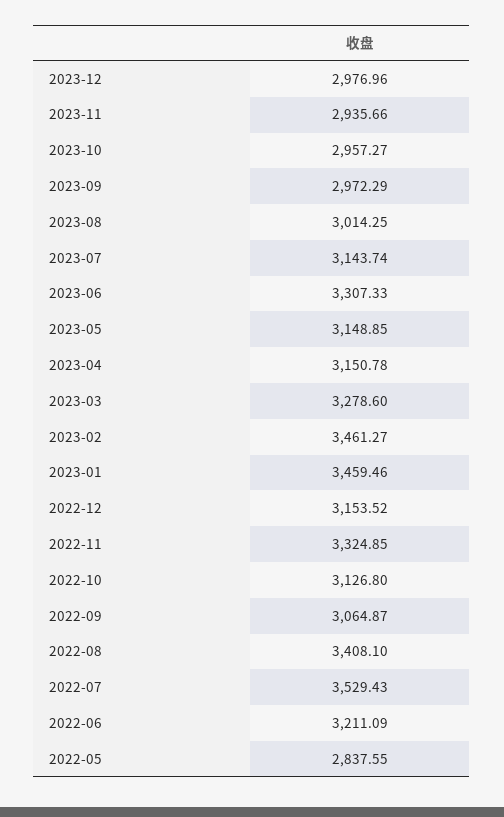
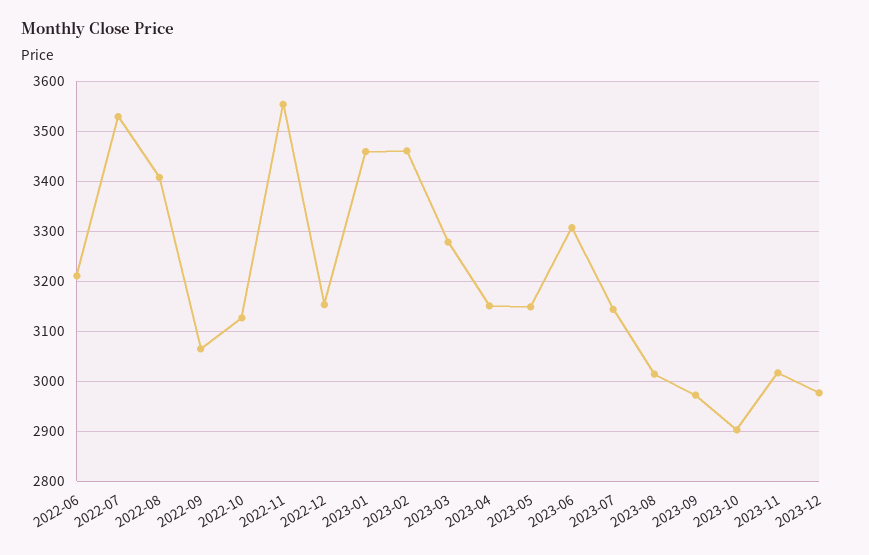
2023-11: 2935.66 -> 3020
2023-10: 2957.27 -> 2900
2022-11: 3324.85 -> 3560
2022-05: 2837.55 -> none

